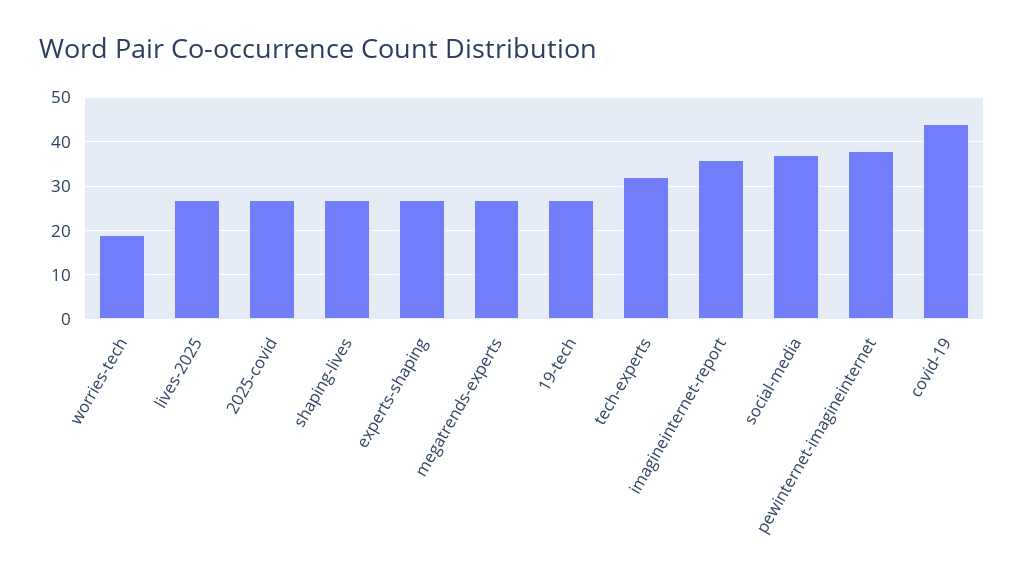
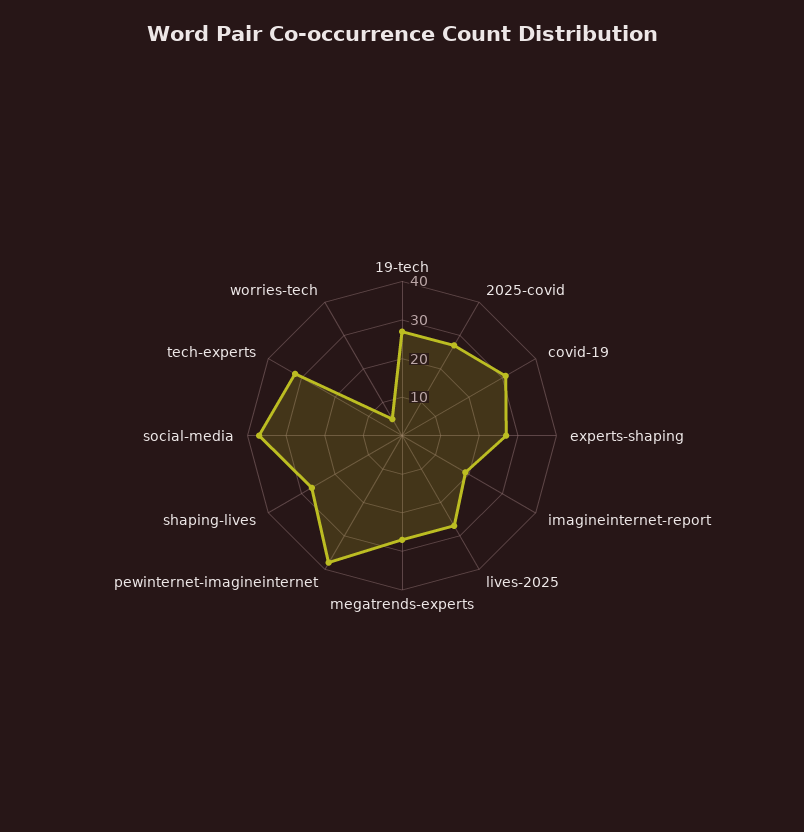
worries-tech: 20 -> 5
imagineinternet-report: 35 -> 20
covid-19: 45 -> 30

